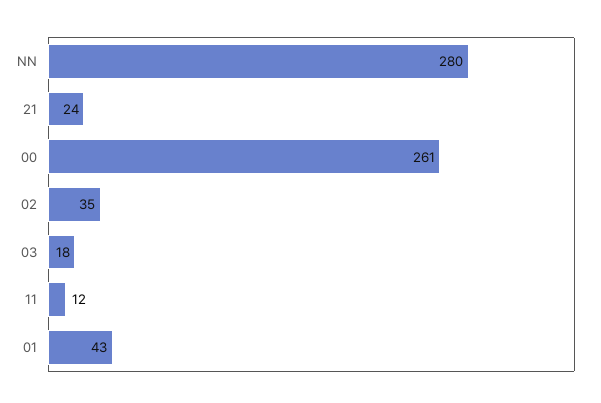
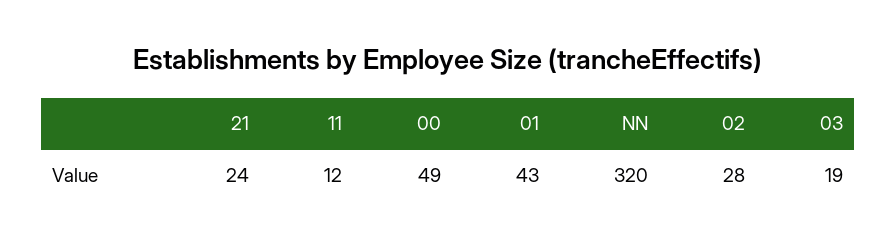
NN: 280 -> 320
00: 261 -> 49
02: 35 -> 28
03: 18 -> 19

